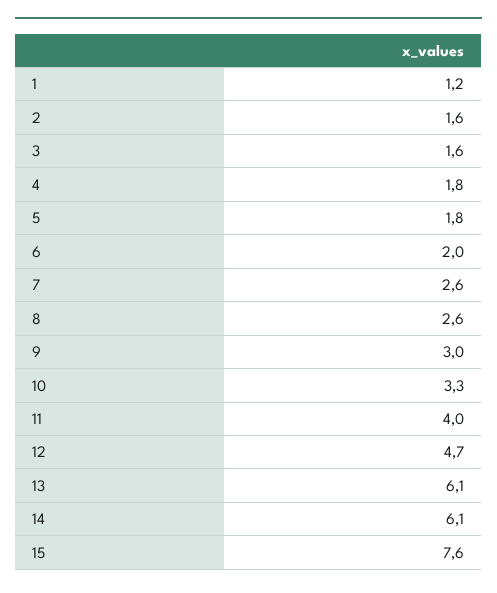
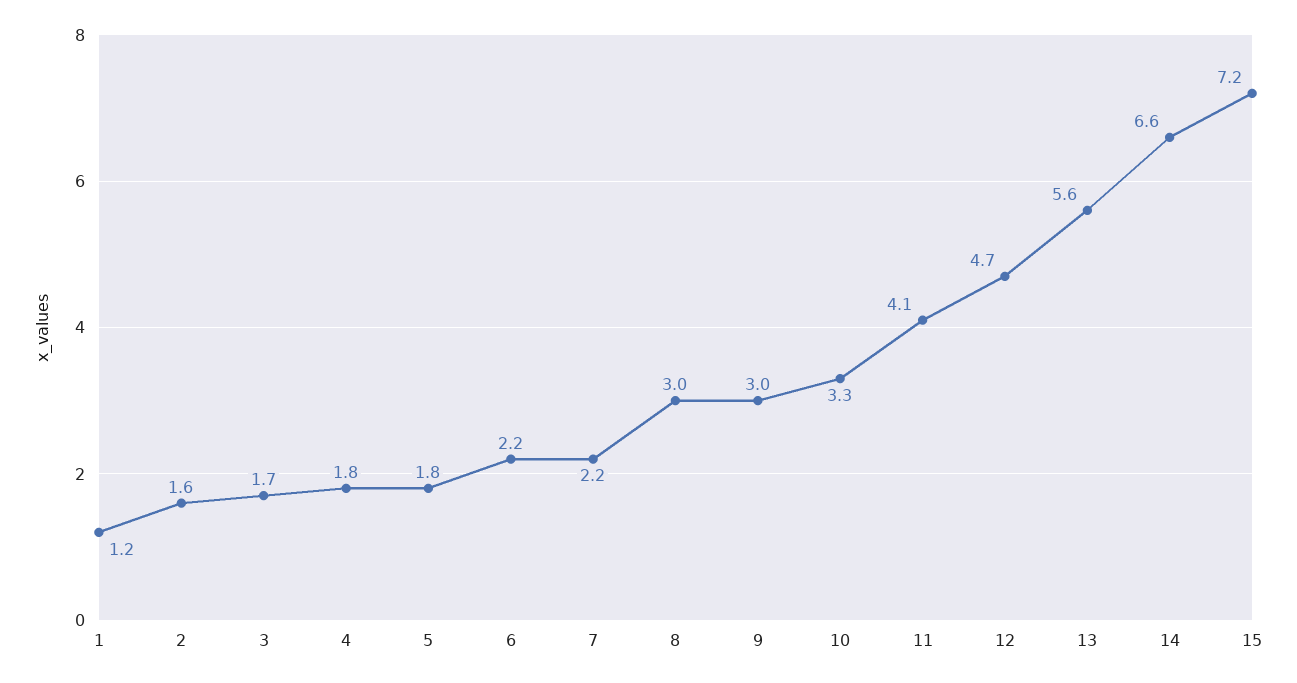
3: 1.6 -> 1.7
6: 2 -> 2.2
7: 2.6 -> 2.2
8: 2.6 -> 3
11: 4 -> 4.1
13: 6.1 -> 5.6
14: 6.1 -> 6.6
15: 7.6 -> 7.2

